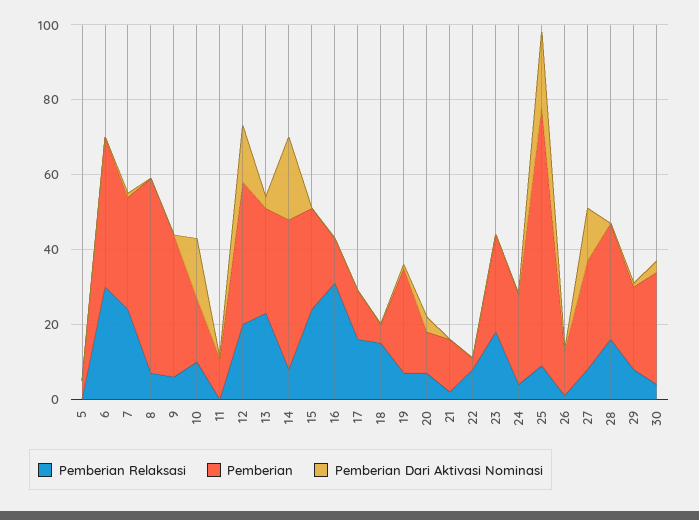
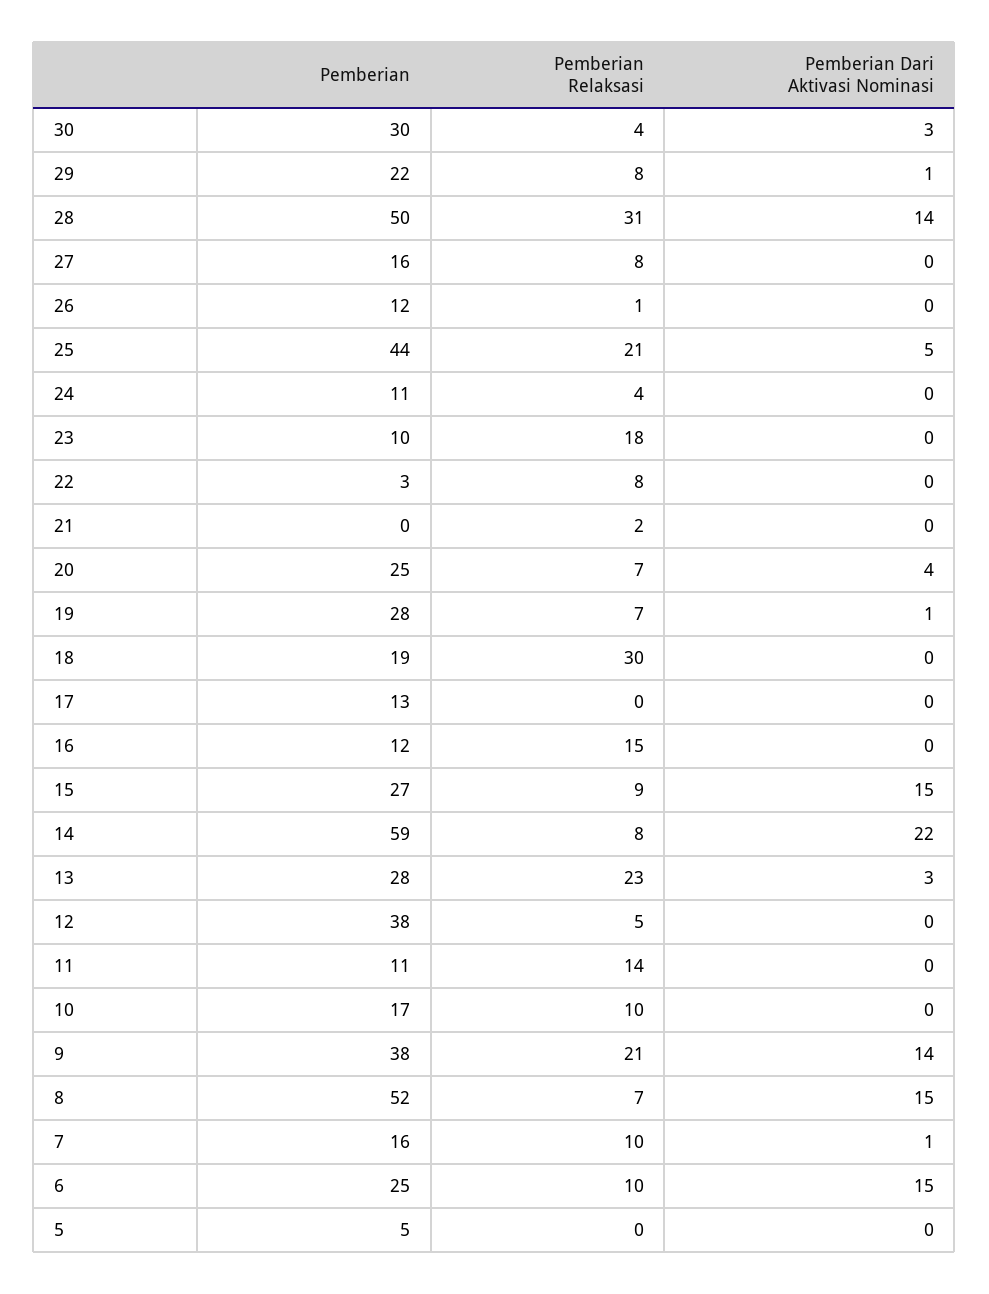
Pemberian Relaksasi, 6: 30 -> 10
Pemberian, 6: 40 -> 25
Pemberian Dari Aktivasi Nominasi, 6: 0 -> 15
Pemberian Relaksasi, 7: 25 -> 10
Pemberian, 7: 30 -> 16
Pemberian Dari Aktivasi Nominasi, 8: 0 -> 15
Pemberian Relaksasi, 9: 5 -> 21
Pemberian Dari Aktivasi Nominasi, 9: 0 -> 14
Pemberian Dari Aktivasi Nominasi, 10: 15 -> 0
Pemberian Relaksasi, 11: 0 -> 14
Pemberian Relaksasi, 12: 20 -> 5
Pemberian Dari Aktivasi Nominasi, 12: 15 -> 0
Pemberian, 14: 40 -> 59
Pemberian Relaksasi, 15: 25 -> 9
Pemberian Dari Aktivasi Nominasi, 15: 0 -> 15
Pemberian Relaksasi, 16: 30 -> 15
Pemberian Relaksasi, 17: 15 -> 0
Pemberian Relaksasi, 18: 15 -> 30
Pemberian, 18: 5 -> 19
Pemberian, 20: 10 -> 25
Pemberian, 21: 15 -> 0
Pemberian, 23: 25 -> 10
Pemberian, 24: 25 -> 11
Pemberian Relaksasi, 25: 10 -> 21
Pemberian, 25: 70 -> 44
Pemberian Dari Aktivasi Nominasi, 25: 20 -> 5
Pemberian, 27: 30 -> 16
Pemberian Dari Aktivasi Nominasi, 27: 15 -> 0
Pemberian Relaksasi, 28: 15 -> 31
Pemberian, 28: 30 -> 50
Pemberian Dari Aktivasi Nominasi, 28: 0 -> 14

